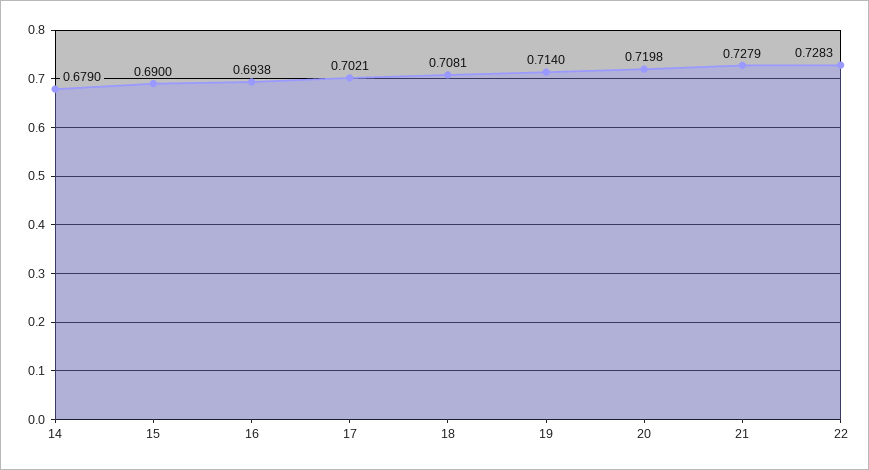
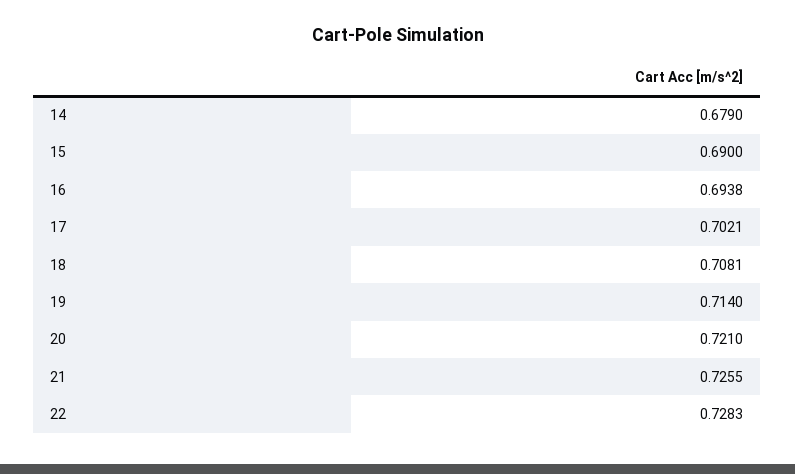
20: 0.7198 -> 0.721
21: 0.7279 -> 0.7255

